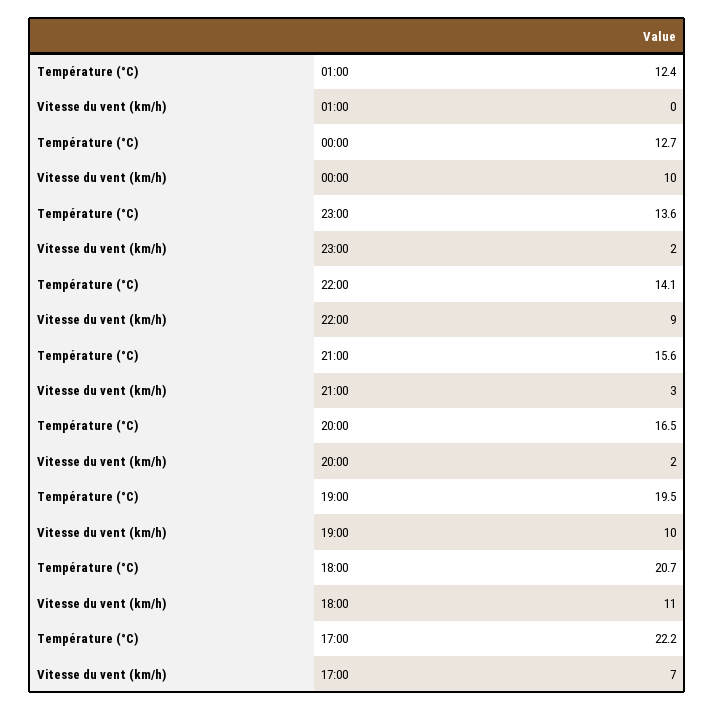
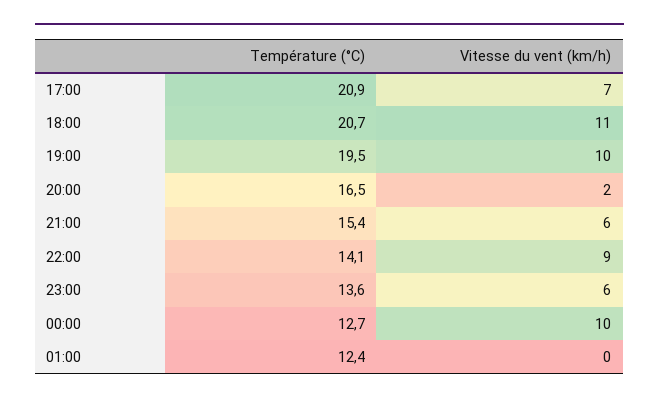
Vitesse du vent (km/h), 23:00: 2 -> 6
Température (°C), 21:00: 15.6 -> 15.4
Vitesse du vent (km/h), 21:00: 3 -> 6
Température (°C), 17:00: 22.2 -> 20.9

